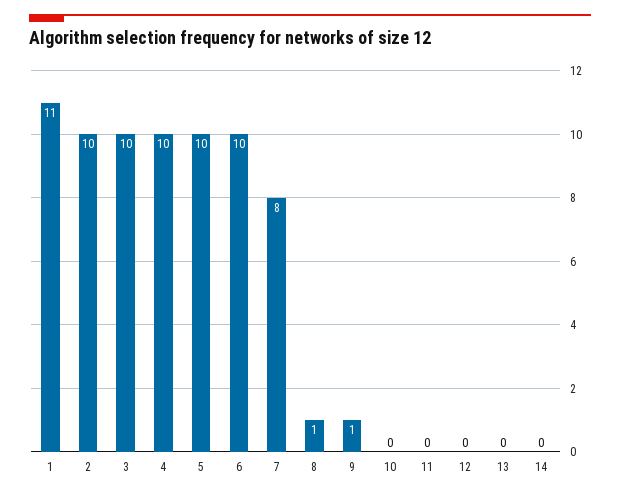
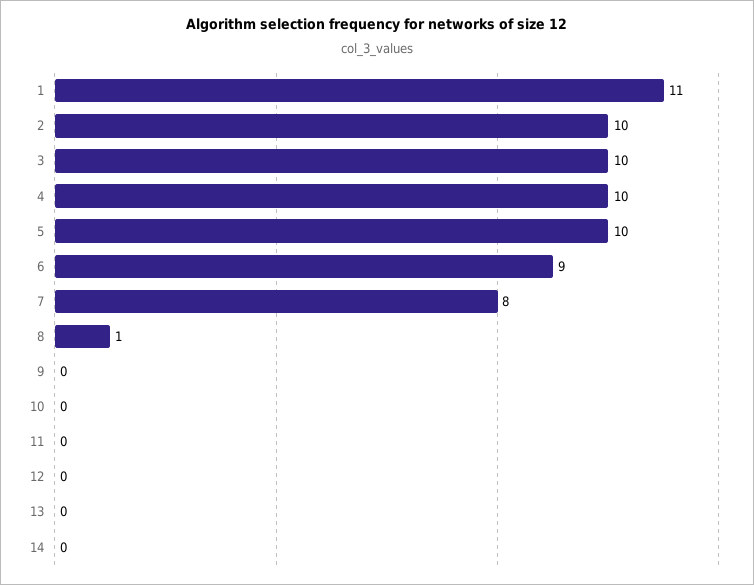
6: 10 -> 9
9: 1 -> 0

